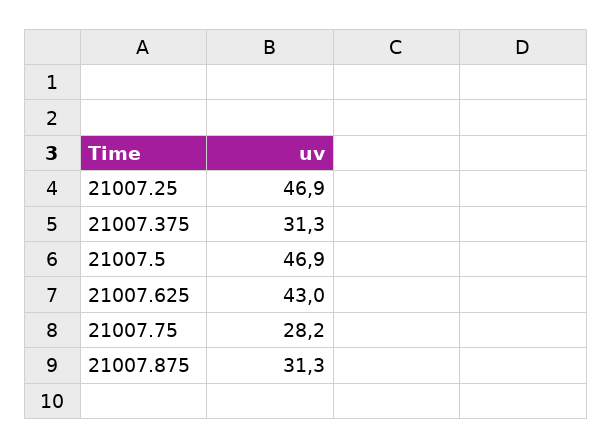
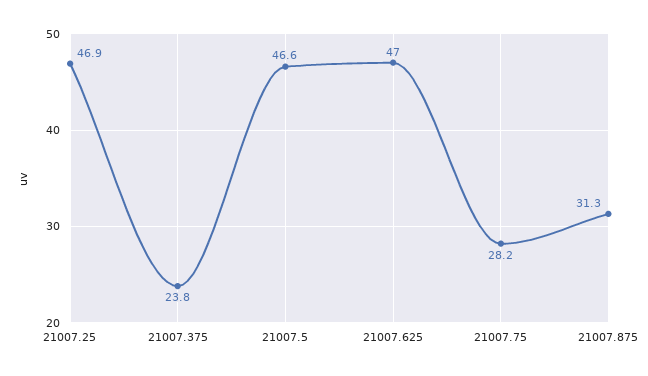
21007.375: 31.3 -> 23.8
21007.5: 46.9 -> 46.6
21007.625: 43 -> 47

